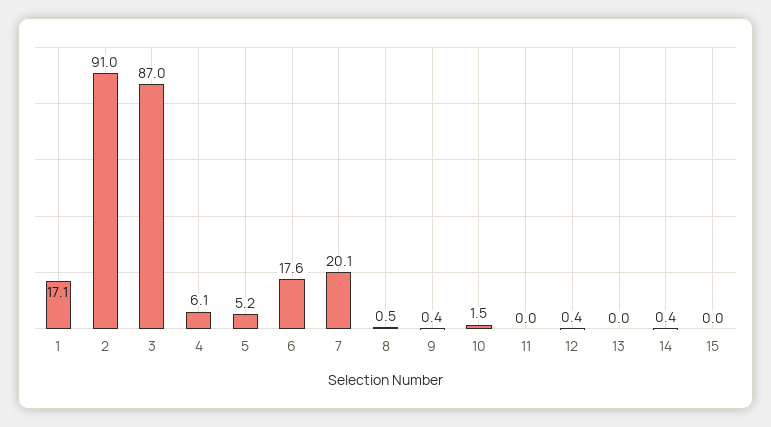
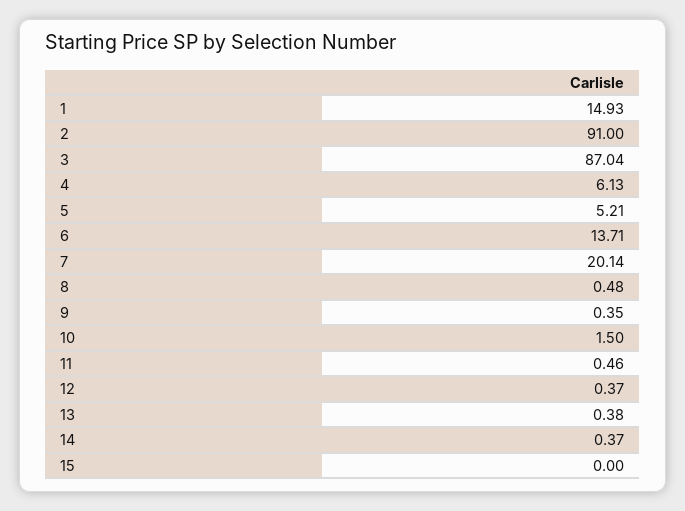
1: 17.1 -> 14.93
6: 17.6 -> 13.71
11: 0 -> 0.46
13: 0 -> 0.38

